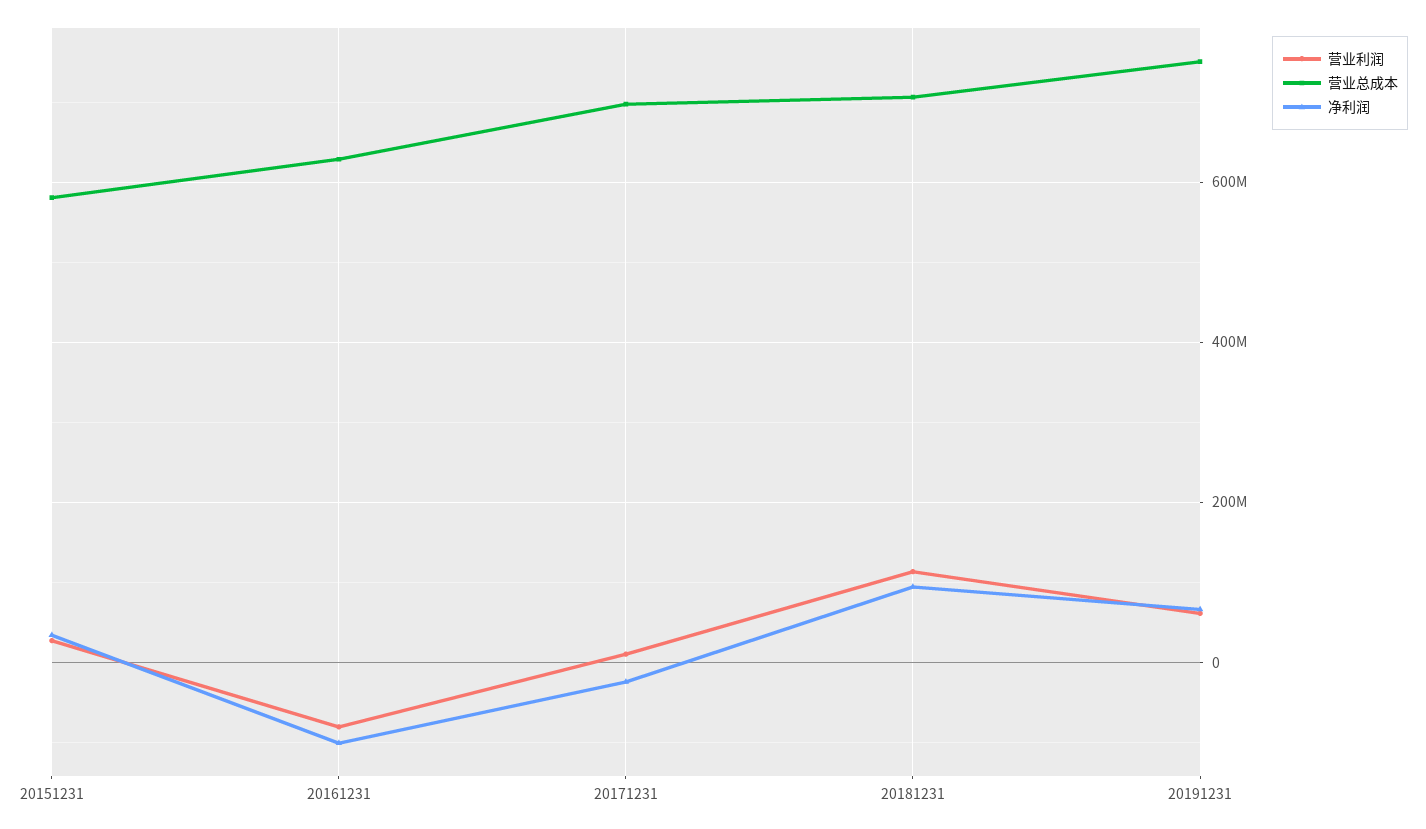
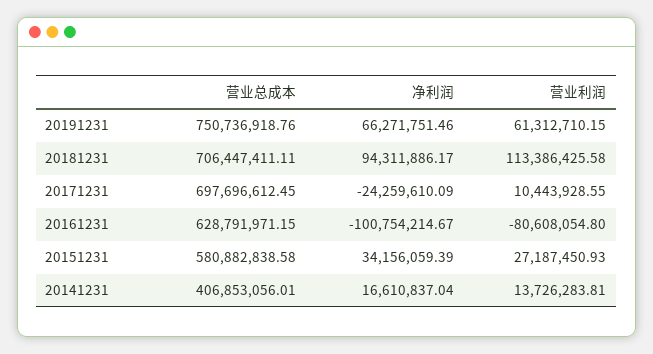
营业总成本, 20141231: none -> 406853056.01
净利润, 20141231: none -> 16610837.04
营业利润, 20141231: none -> 13726283.81

